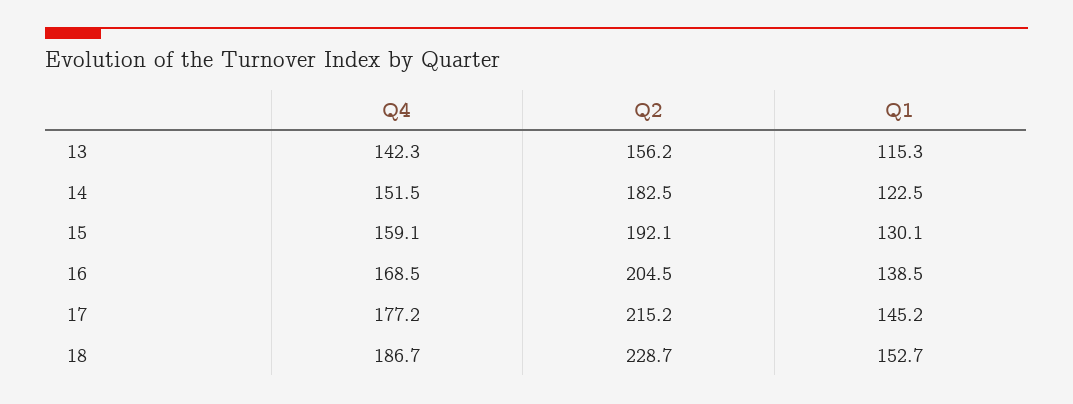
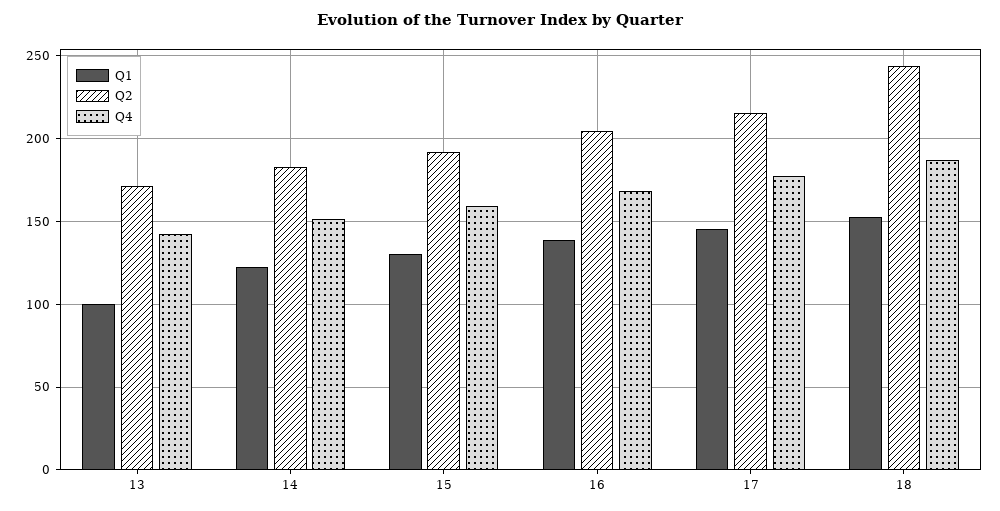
Q2, 13: 156.2 -> 170
Q1, 13: 115.3 -> 100
Q2, 18: 228.7 -> 245

